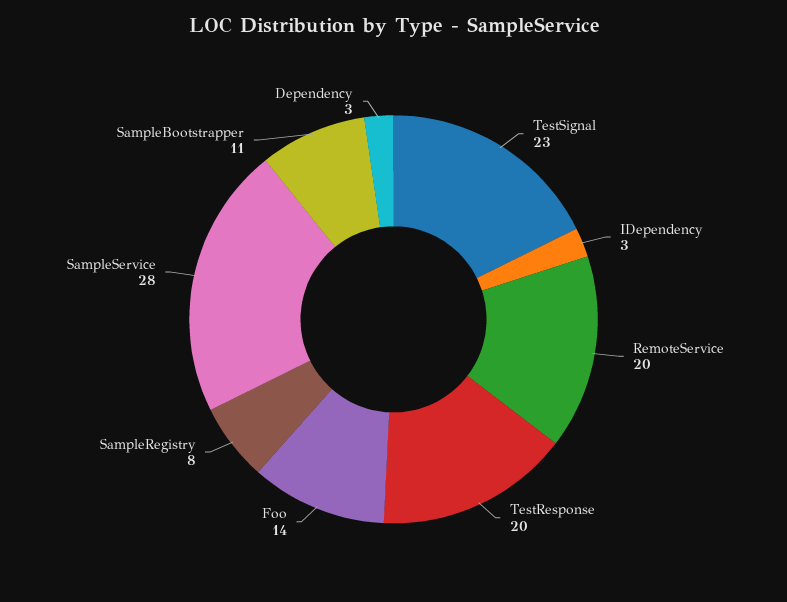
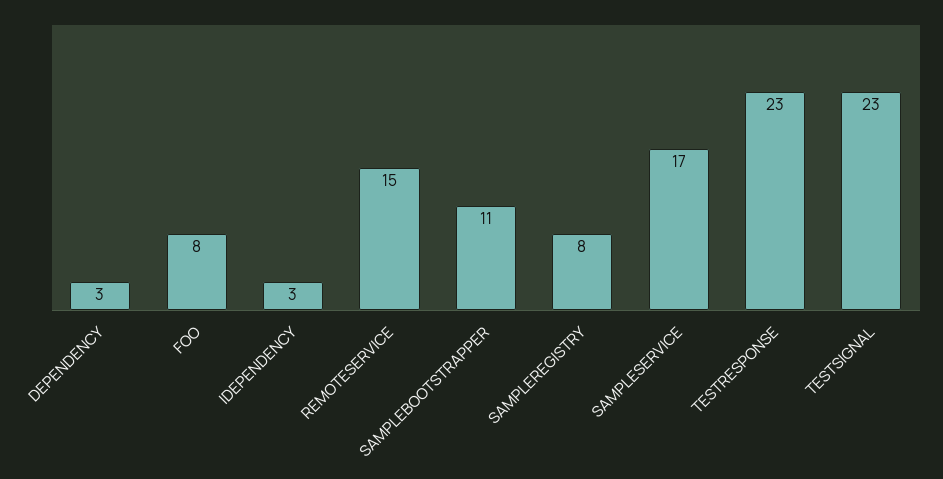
RemoteService: 20 -> 15
TestResponse: 20 -> 23
Foo: 14 -> 8
SampleService: 28 -> 17

